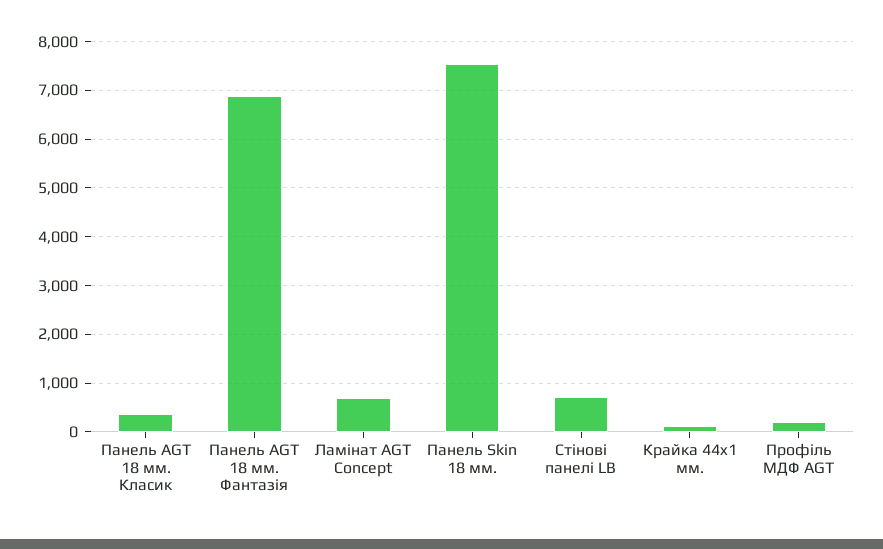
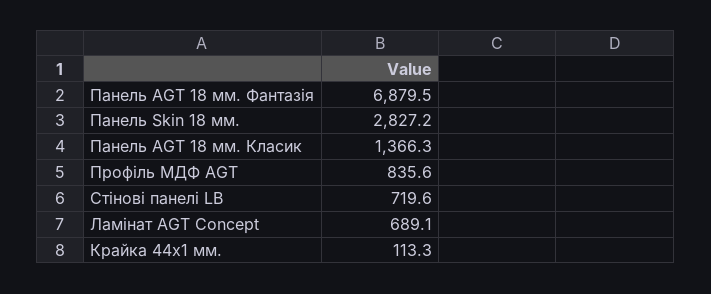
Панель AGT 18 мм. Класик: 400 -> 1366.3
Панель Skin 18 мм.: 7600 -> 2827.2
Профіль МДФ AGT: 200 -> 835.6

